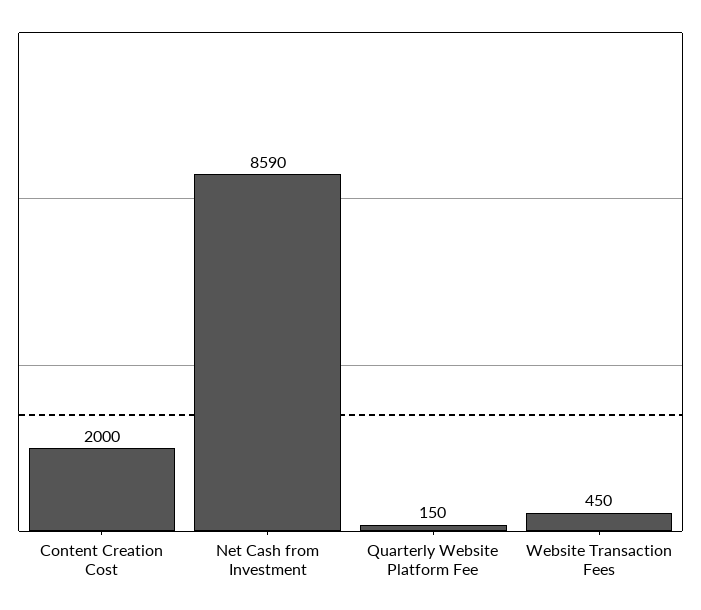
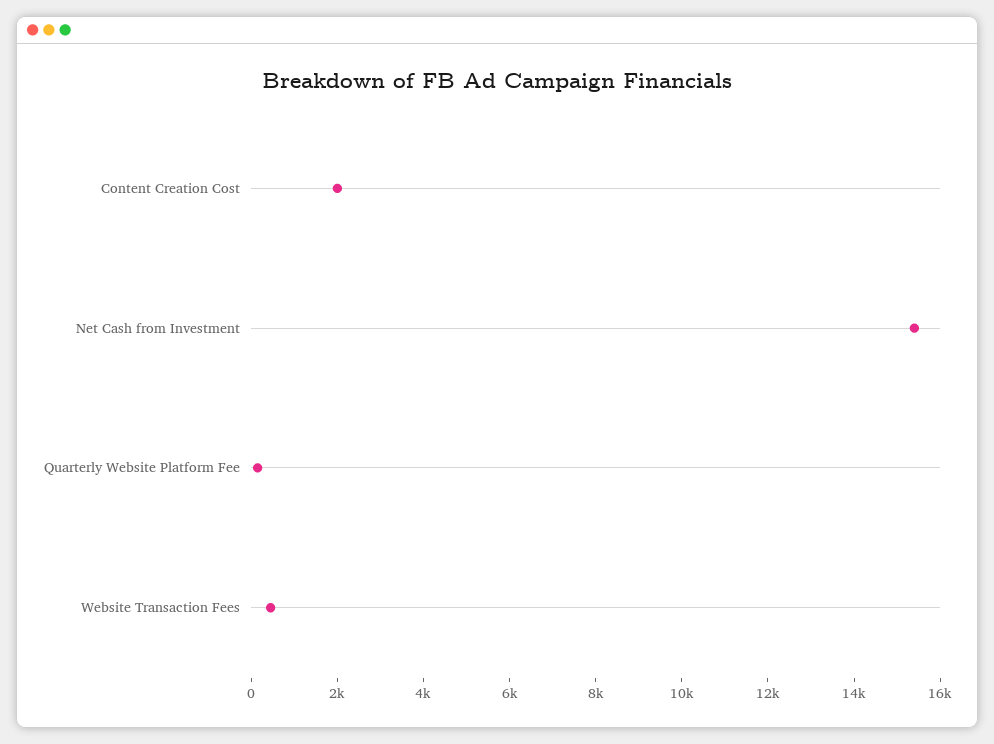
Net Cash from Investment: 8590 -> 15500

